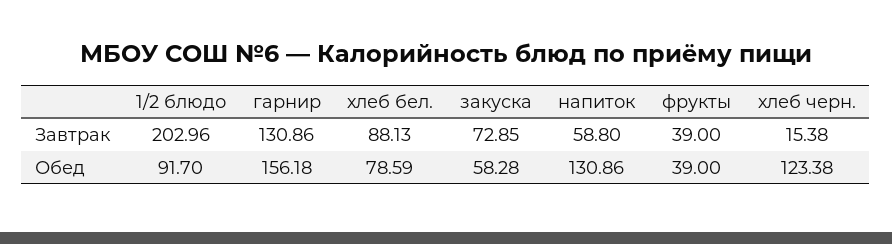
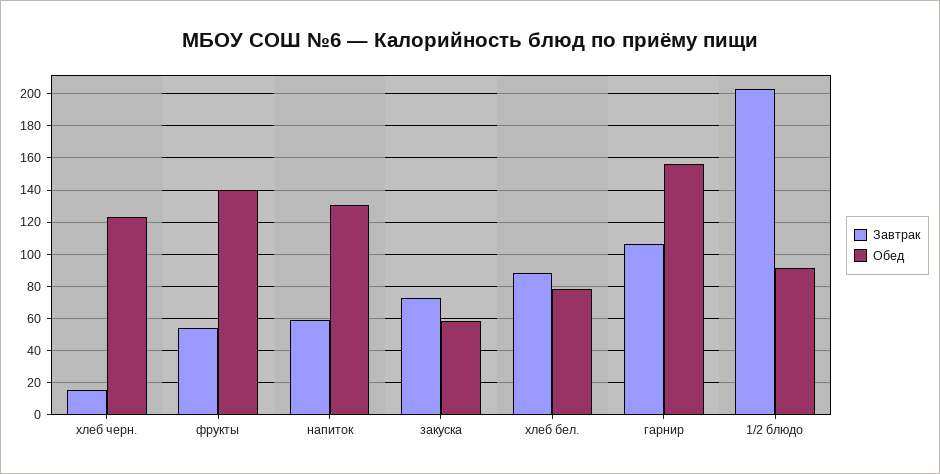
Завтрак, гарнир: 130.86 -> 105
Завтрак, фрукты: 39 -> 55
Обед, фрукты: 39 -> 140

